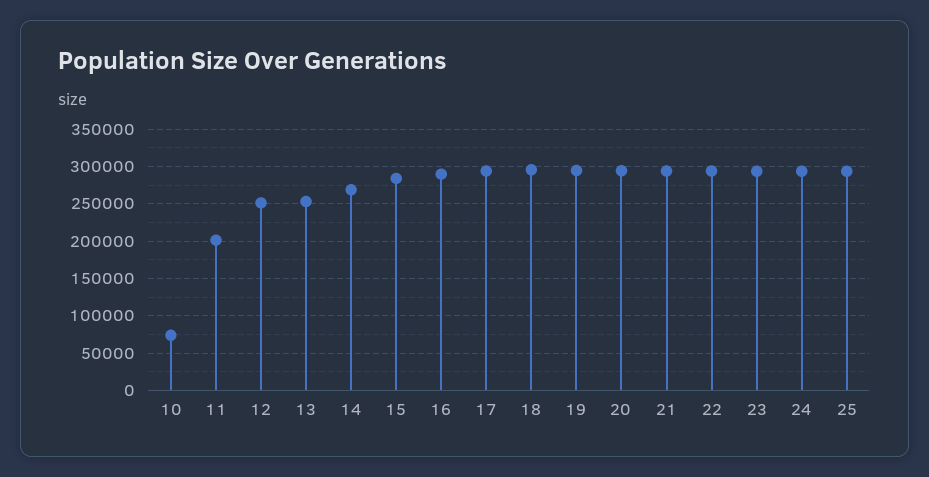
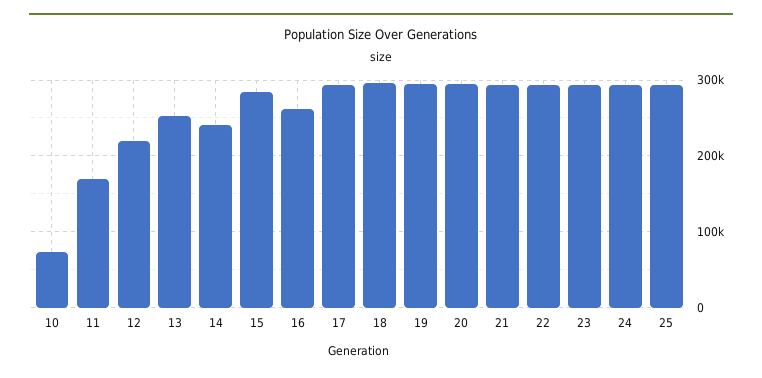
11: 200000 -> 170000
12: 250000 -> 220000
14: 270000 -> 240000
16: 290000 -> 260000

